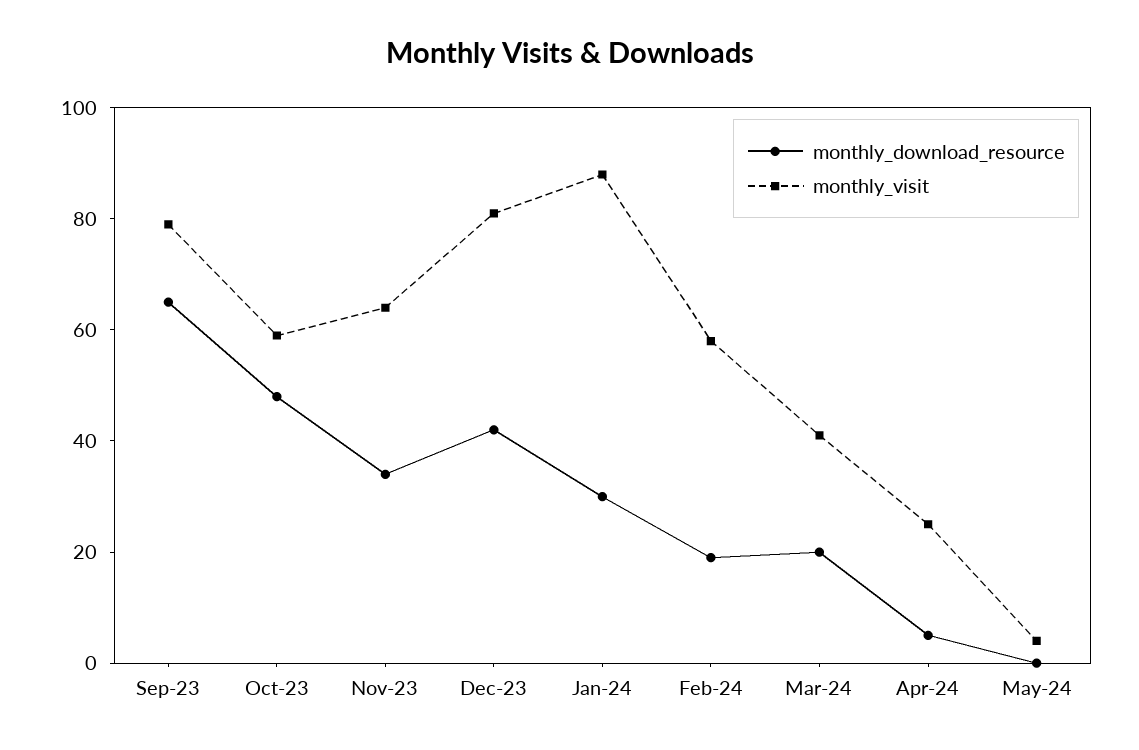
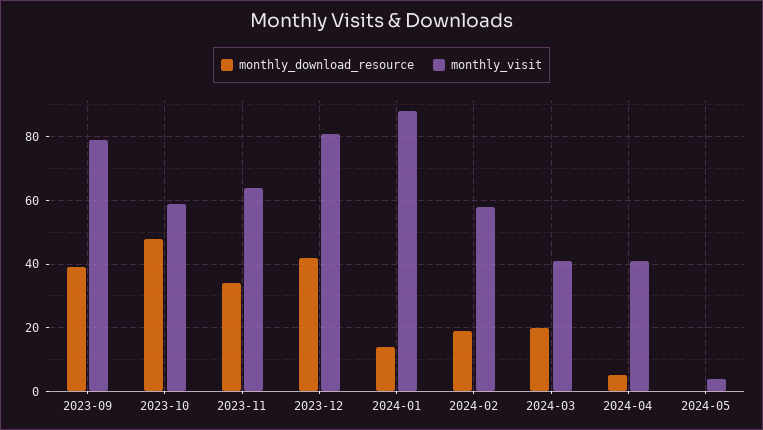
monthly_download_resource, Sep-23: 65 -> 40
monthly_download_resource, Jan-24: 30 -> 15
monthly_visit, Apr-24: 25 -> 40

